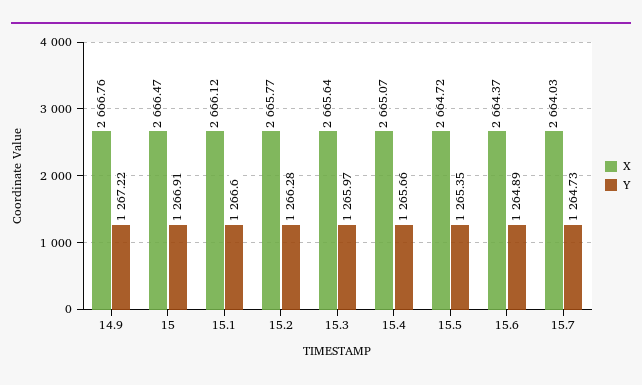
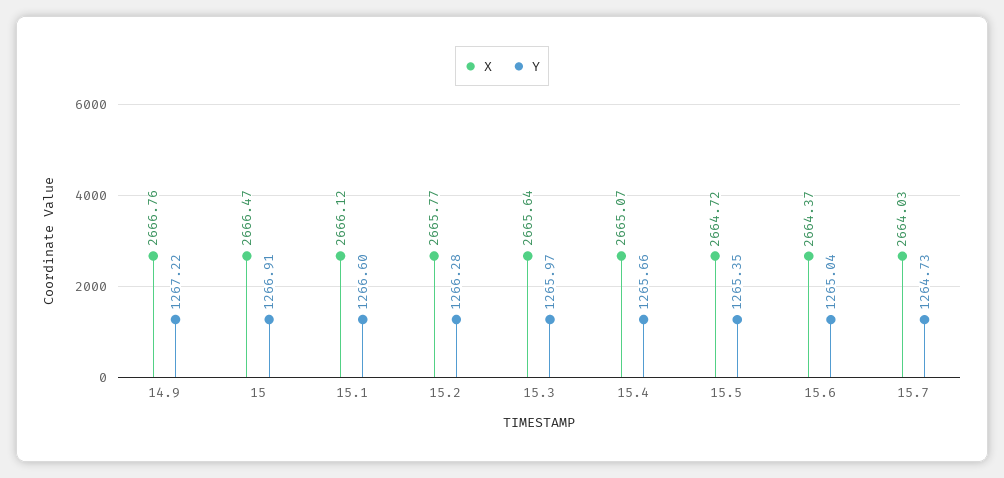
Y, 15.6: 1264.89 -> 1265.04

